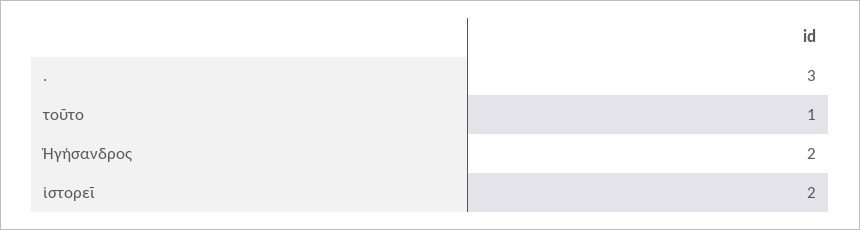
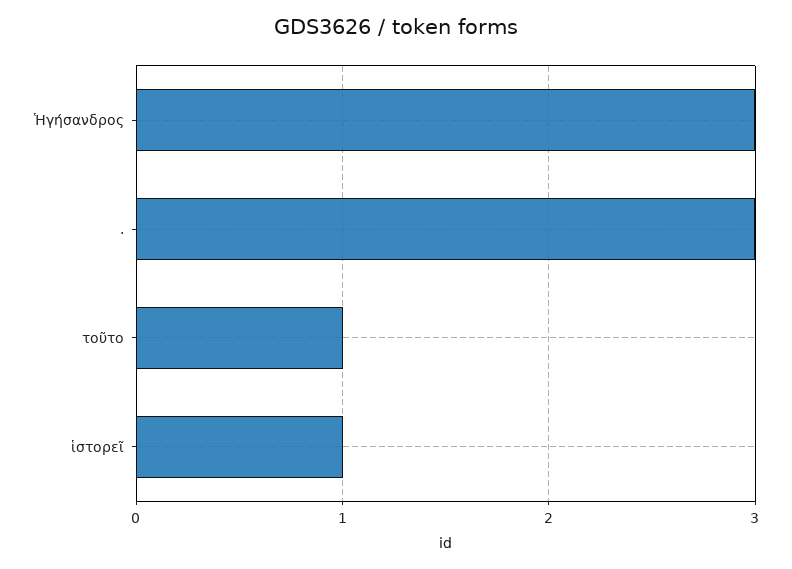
Ἡγήσανδρος: 2 -> 3
ἱστορεῖ: 2 -> 1

